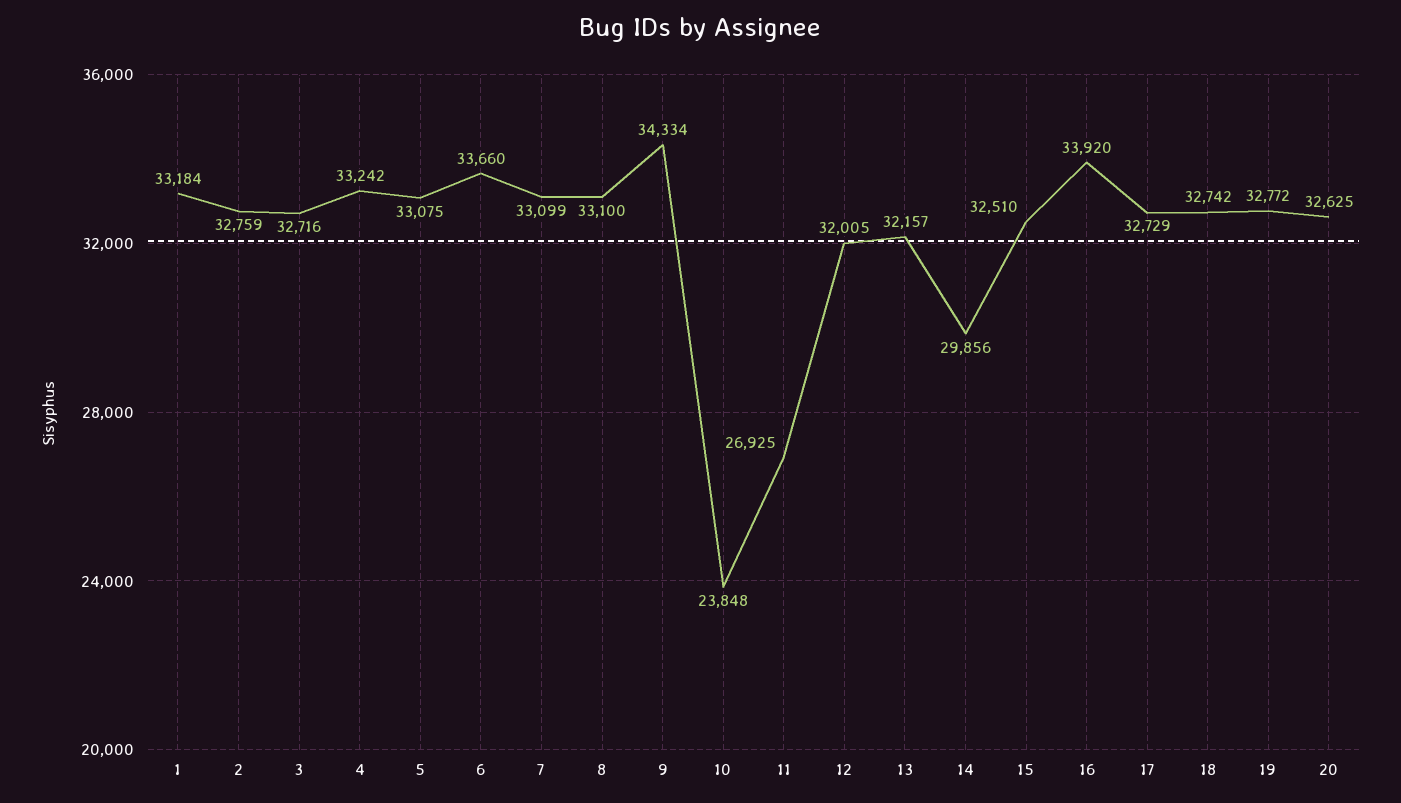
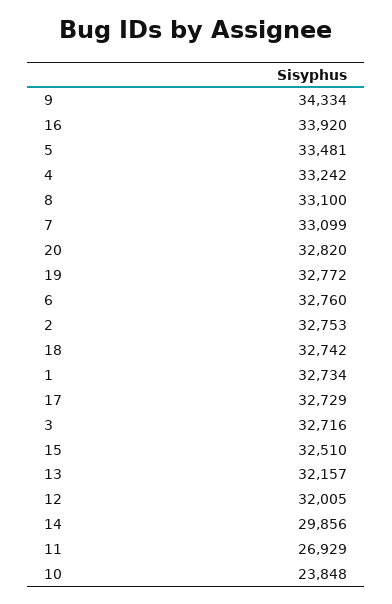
1: 33184 -> 32734
2: 32759 -> 32753
5: 33075 -> 33481
6: 33660 -> 32760
11: 26925 -> 26929
20: 32625 -> 32820

